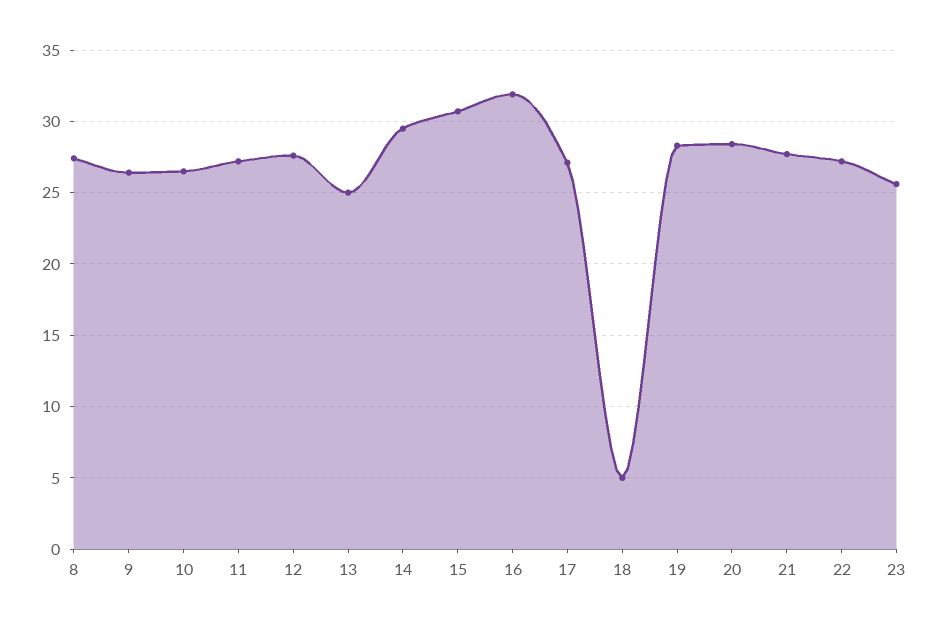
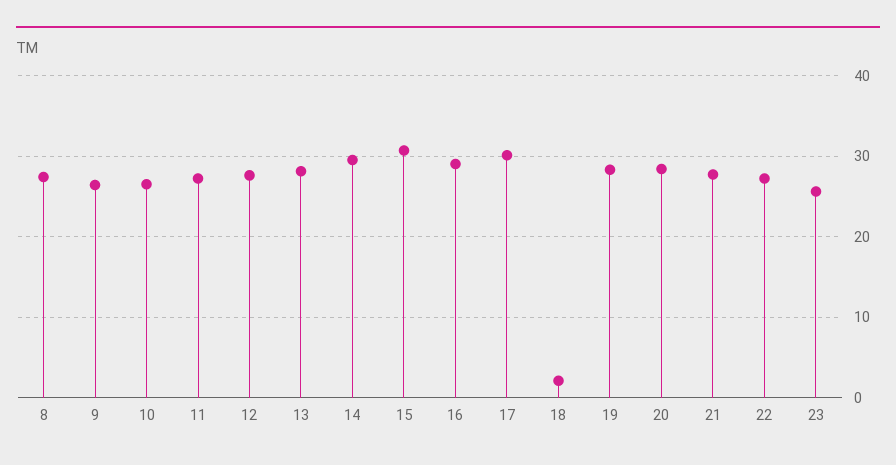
13: 25 -> 28
16: 32 -> 29
17: 27 -> 30
18: 5 -> 2

